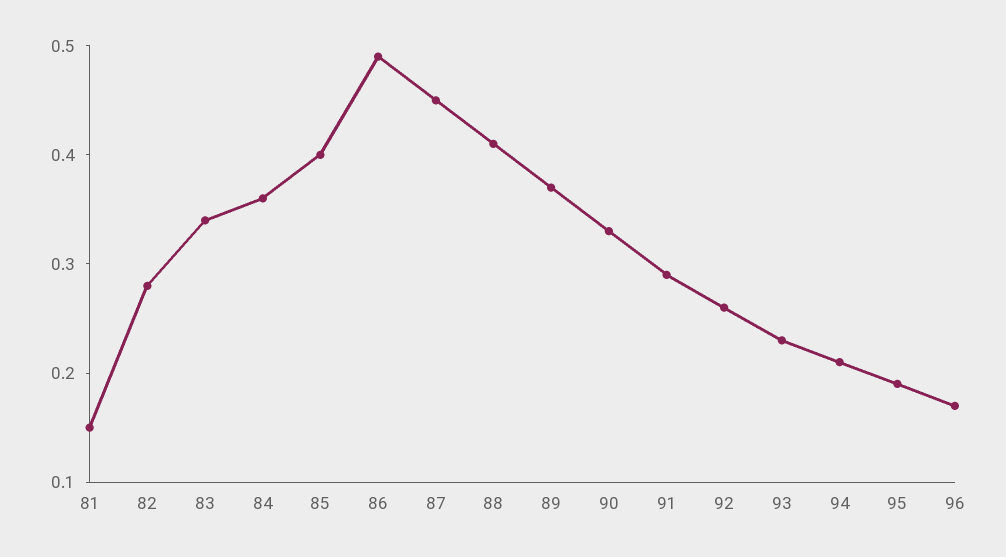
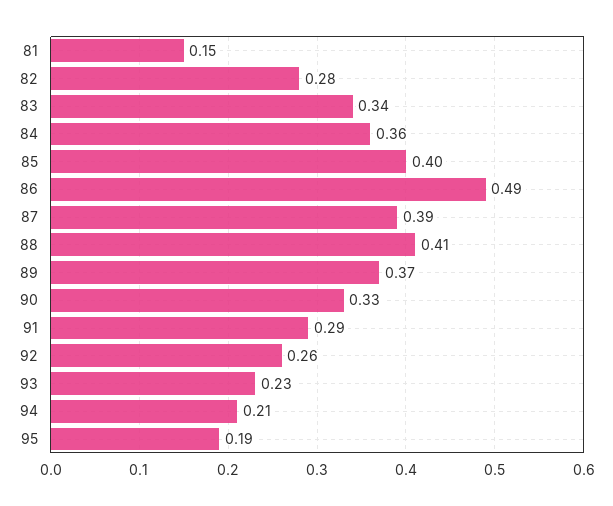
87: 0.45 -> 0.39
96: 0.17 -> none

